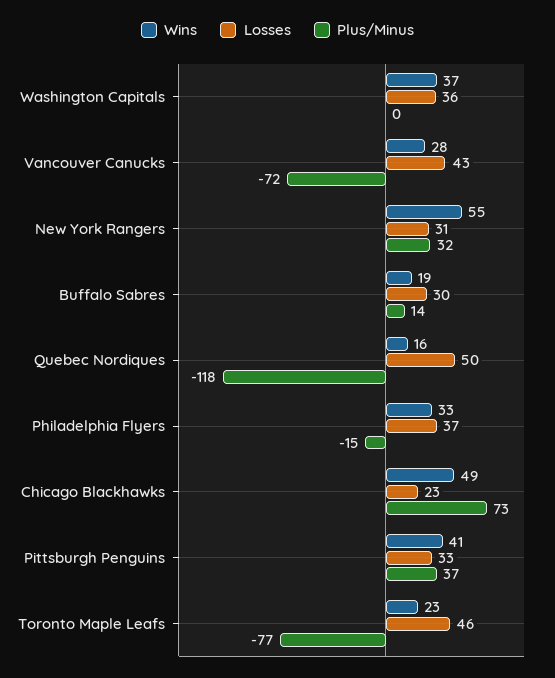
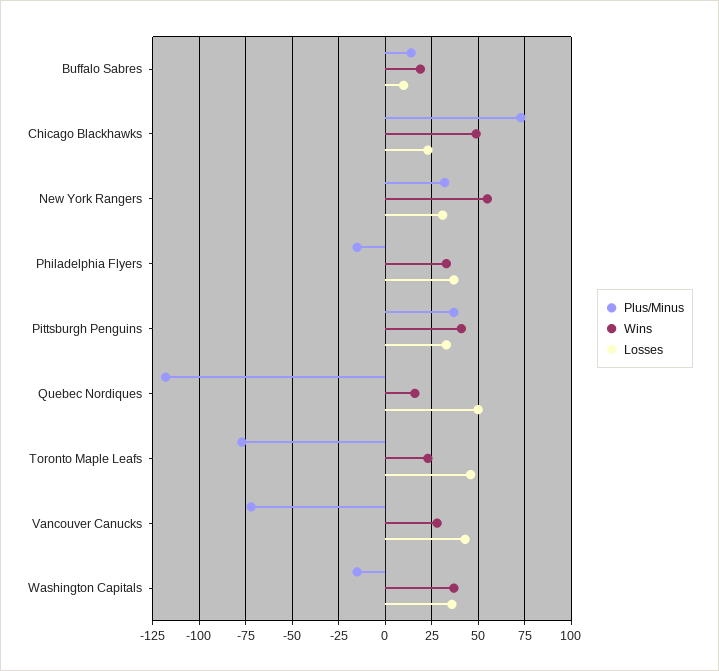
Plus/Minus, Washington Capitals: 0 -> -15
Losses, Buffalo Sabres: 30 -> 10

